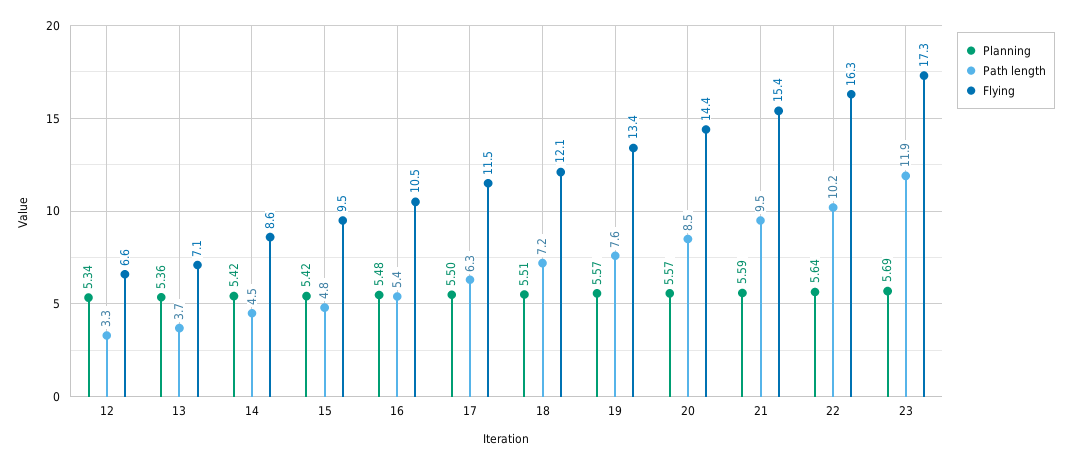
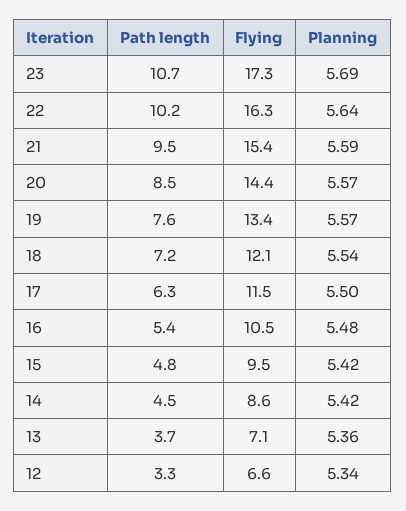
Planning, 18: 5.51 -> 5.54
Path length, 23: 11.9 -> 10.7

